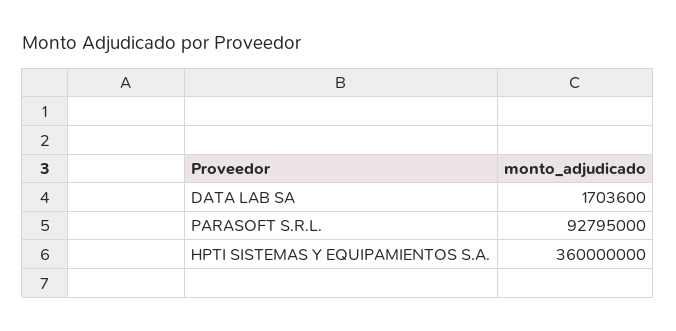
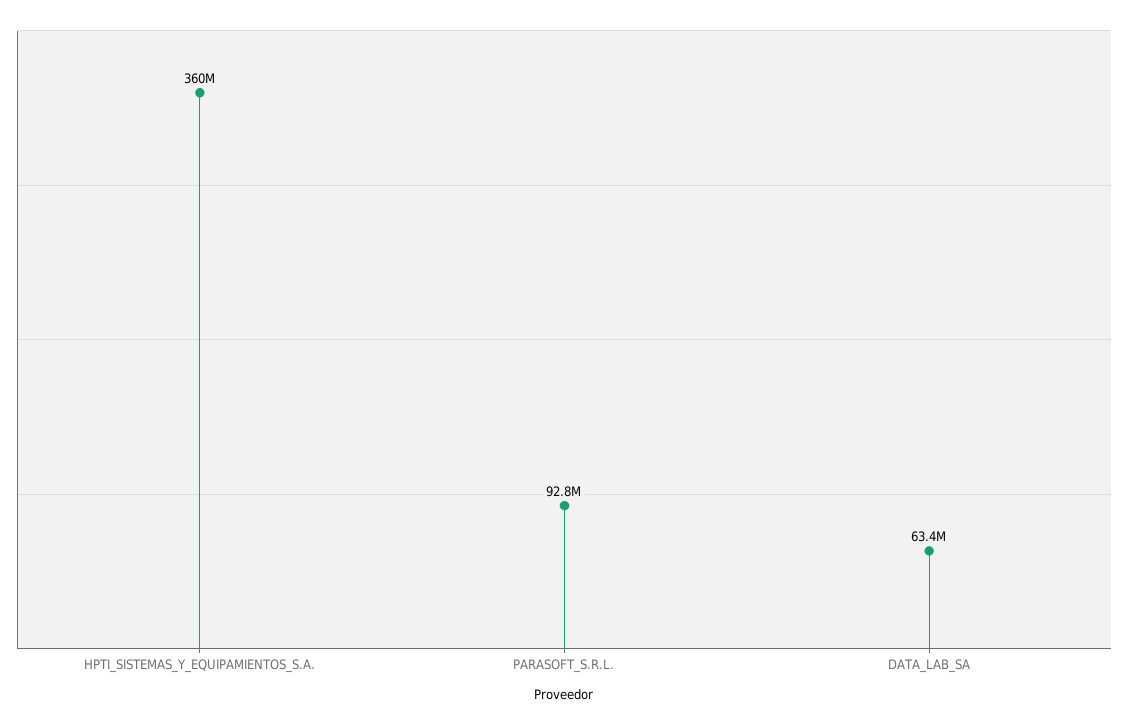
DATA LAB SA: 1703600 -> 63400000

